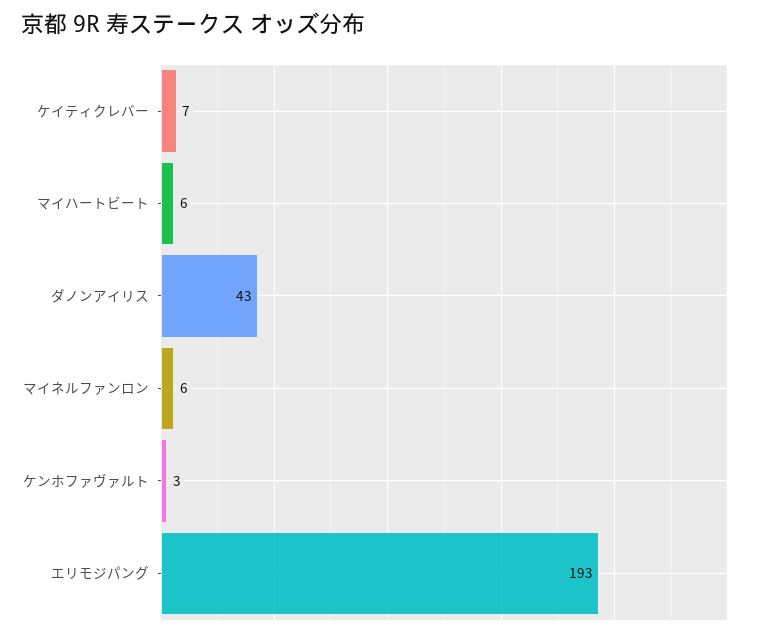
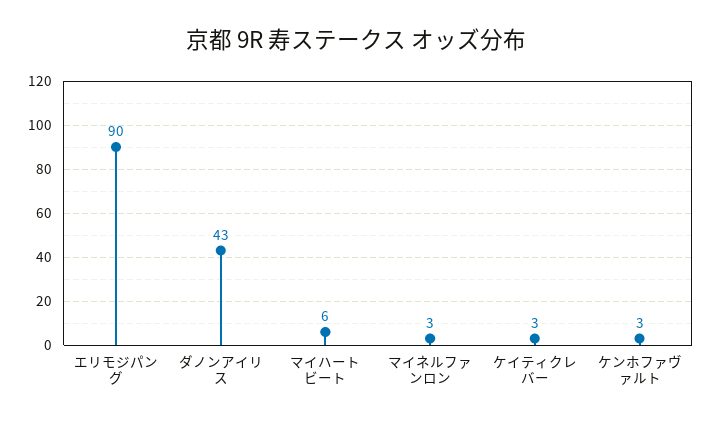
ケイティクレバー: 7 -> 3
マイネルファンロン: 6 -> 3
エリモジパング: 193 -> 90

